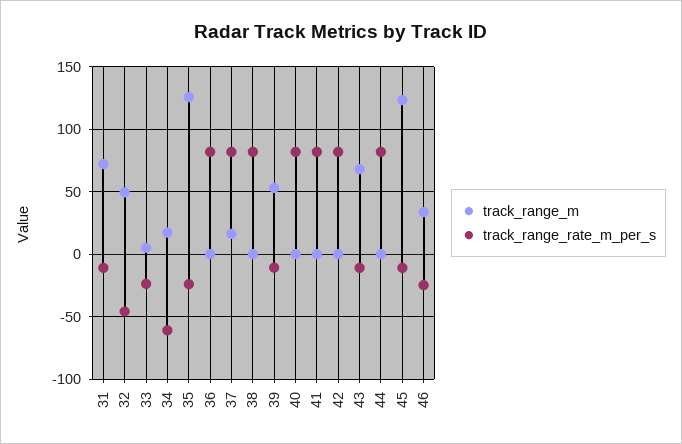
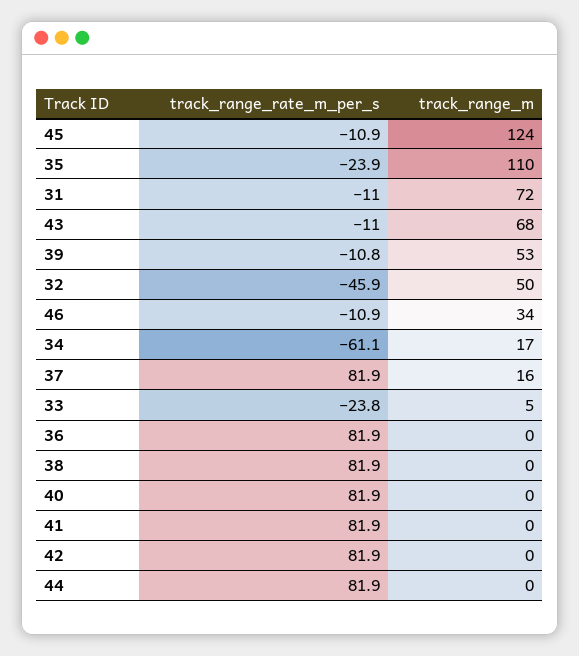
track_range_m, 35: 125 -> 110
track_range_rate_m_per_s, 46: -25 -> -10.9

